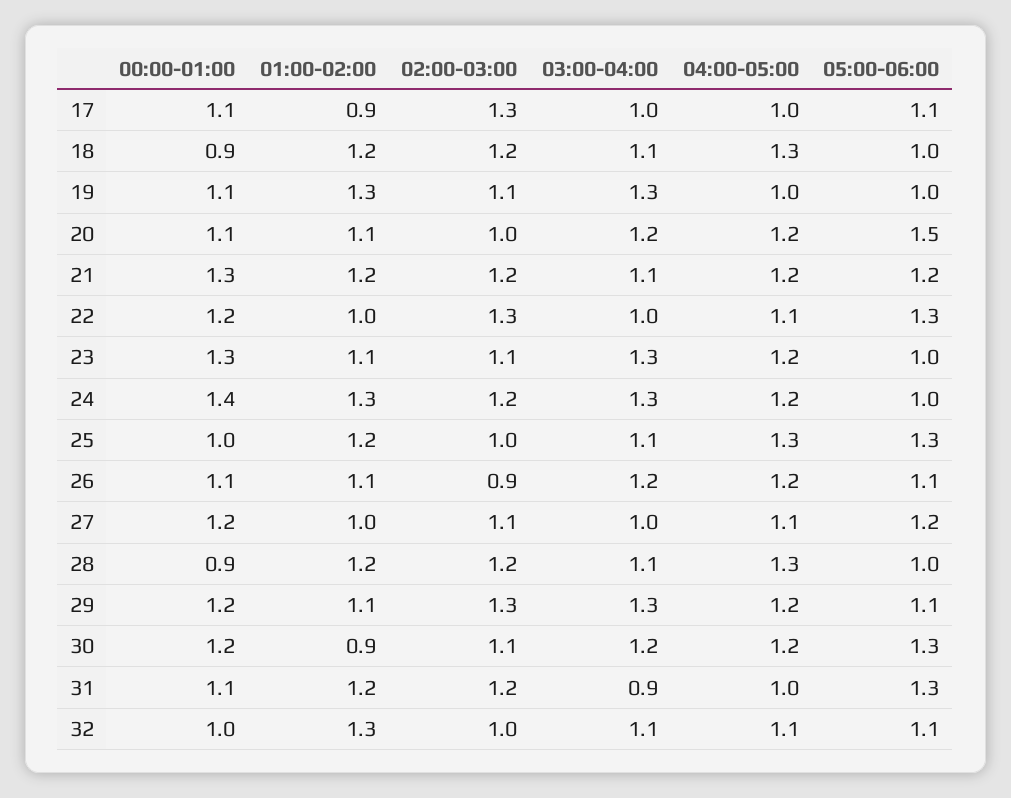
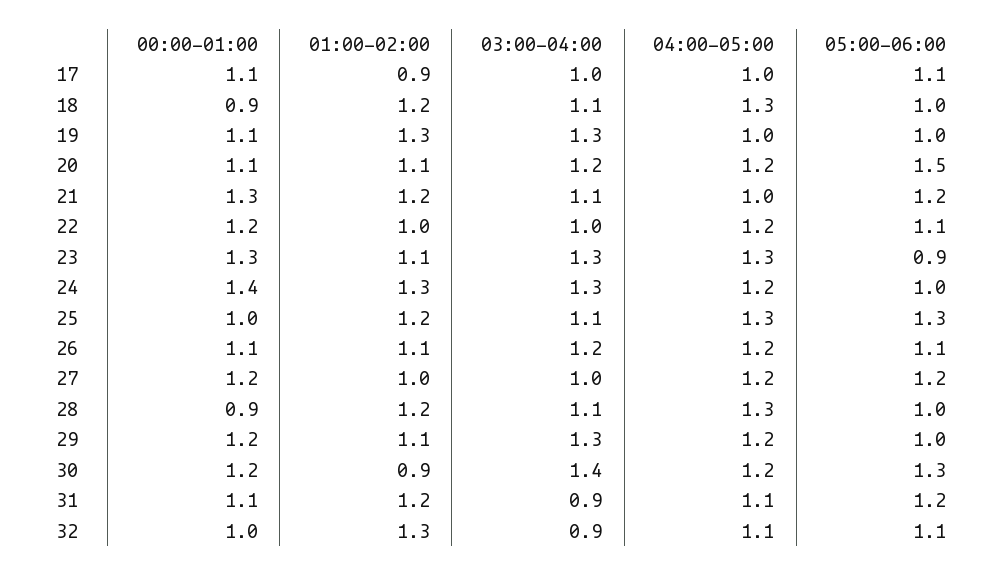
02:00-03:00, 17: 1.3 -> none
02:00-03:00, 18: 1.2 -> none
02:00-03:00, 19: 1.1 -> none
02:00-03:00, 20: 1 -> none
02:00-03:00, 21: 1.2 -> none
04:00-05:00, 21: 1.2 -> 1
02:00-03:00, 22: 1.3 -> none
04:00-05:00, 22: 1.1 -> 1.2
05:00-06:00, 22: 1.3 -> 1.1
02:00-03:00, 23: 1.1 -> none
04:00-05:00, 23: 1.2 -> 1.3
05:00-06:00, 23: 1 -> 0.9
02:00-03:00, 24: 1.2 -> none
02:00-03:00, 25: 1 -> none
02:00-03:00, 26: 0.9 -> none
02:00-03:00, 27: 1.1 -> none
04:00-05:00, 27: 1.1 -> 1.2
02:00-03:00, 28: 1.2 -> none
02:00-03:00, 29: 1.3 -> none
05:00-06:00, 29: 1.1 -> 1
02:00-03:00, 30: 1.1 -> none
03:00-04:00, 30: 1.2 -> 1.4
02:00-03:00, 31: 1.2 -> none
04:00-05:00, 31: 1 -> 1.1
05:00-06:00, 31: 1.3 -> 1.2
02:00-03:00, 32: 1 -> none
03:00-04:00, 32: 1.1 -> 0.9

